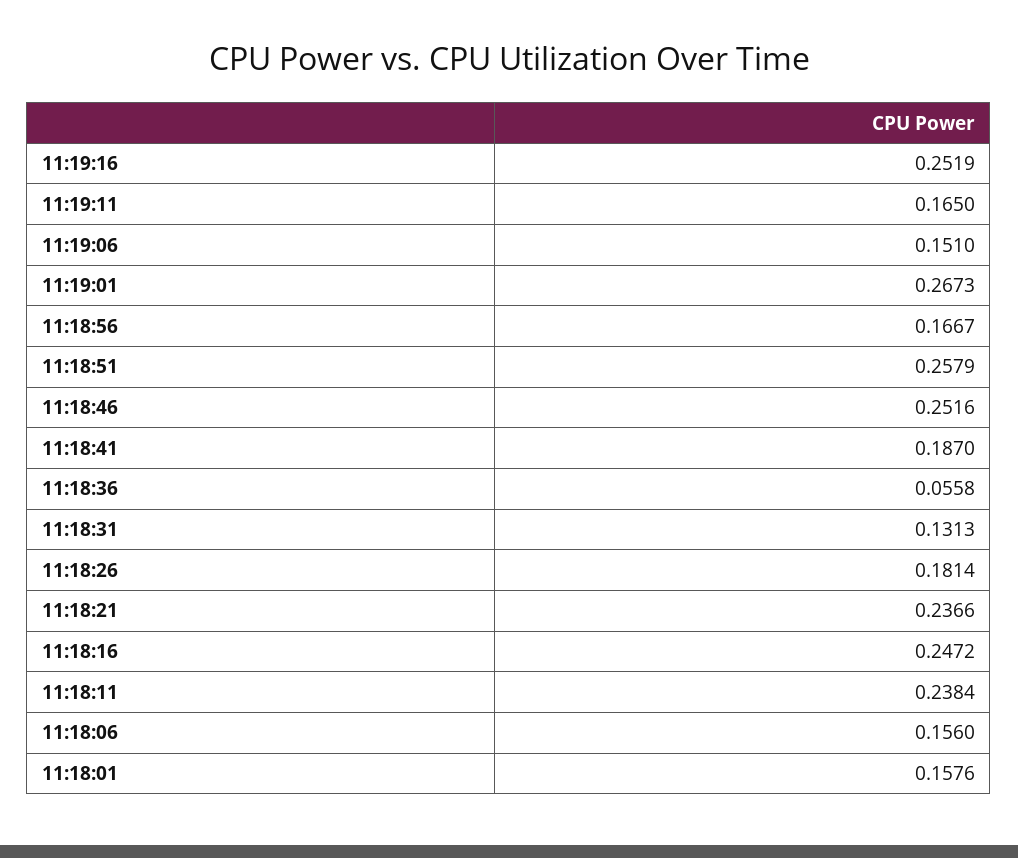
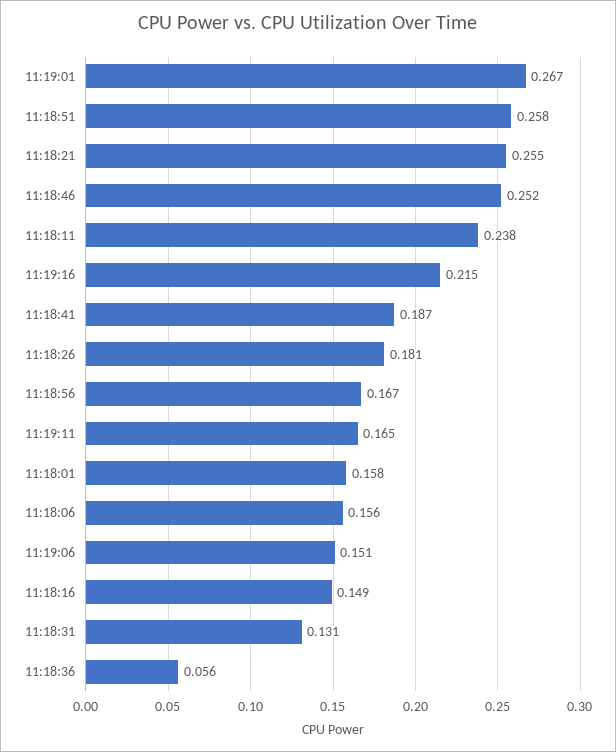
11:19:16: 0.2519 -> 0.215
11:18:21: 0.2366 -> 0.255
11:18:16: 0.2472 -> 0.149

